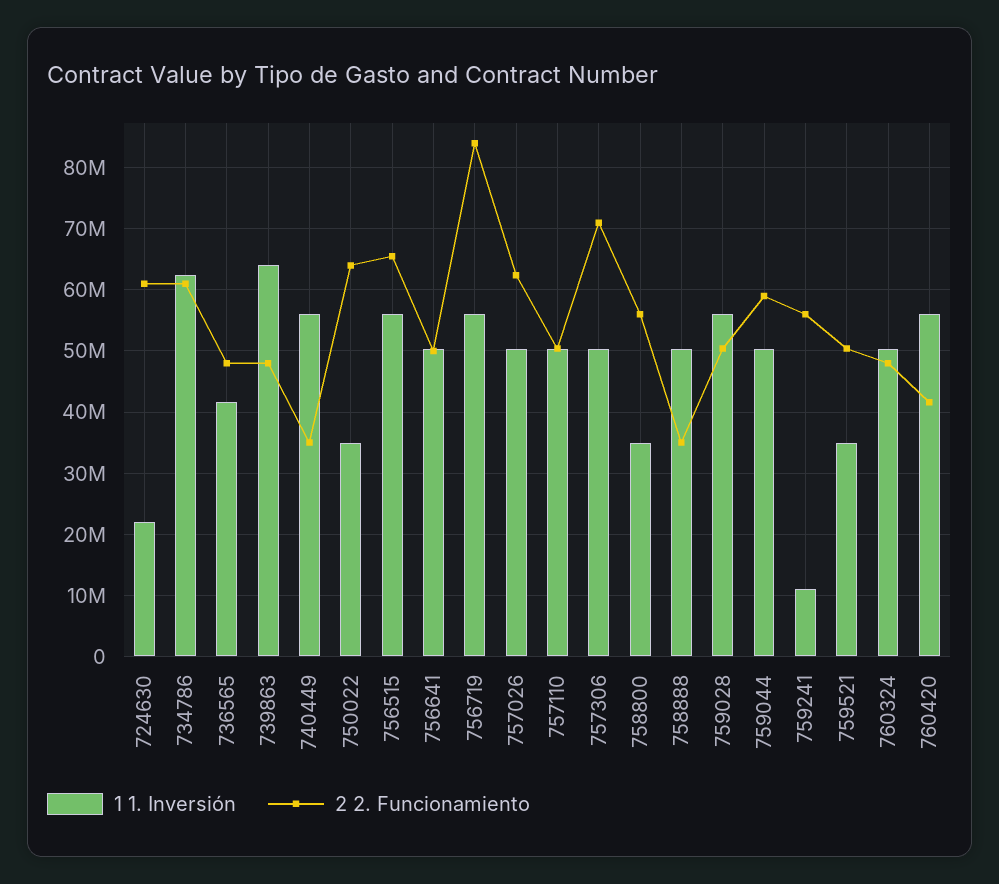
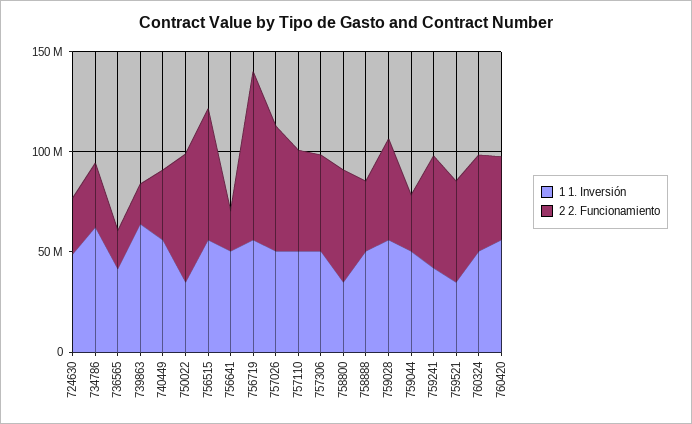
1 1. Inversión, 724630: 22000000 -> 50000000
2 2. Funcionamiento, 724630: 61000000 -> 30000000
2 2. Funcionamiento, 734786: 61000000 -> 30000000
2 2. Funcionamiento, 736565: 48000000 -> 20000000
2 2. Funcionamiento, 739863: 48000000 -> 20000000
2 2. Funcionamiento, 756641: 50000000 -> 20000000
2 2. Funcionamiento, 757306: 71000000 -> 50000000
2 2. Funcionamiento, 759044: 59000000 -> 30000000
1 1. Inversión, 759241: 11000000 -> 40000000

